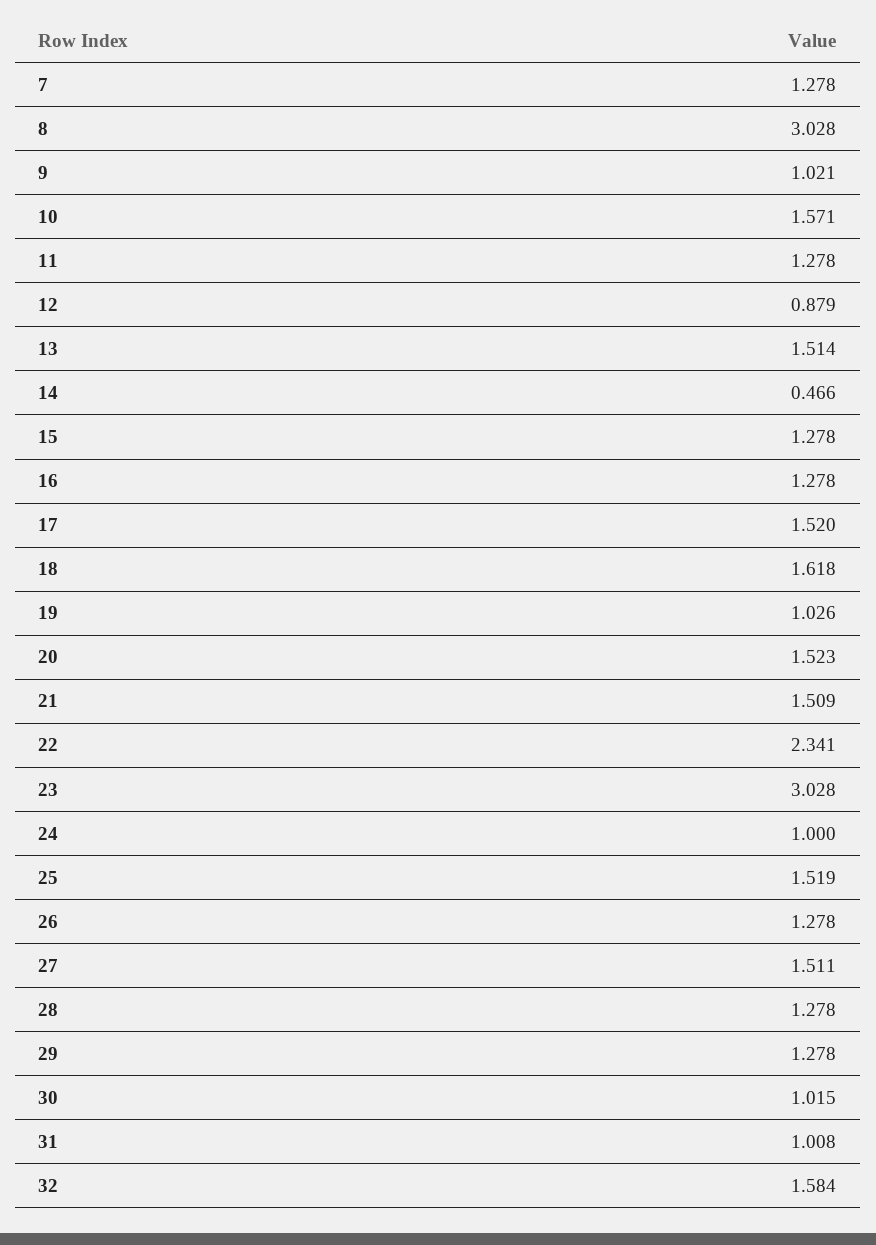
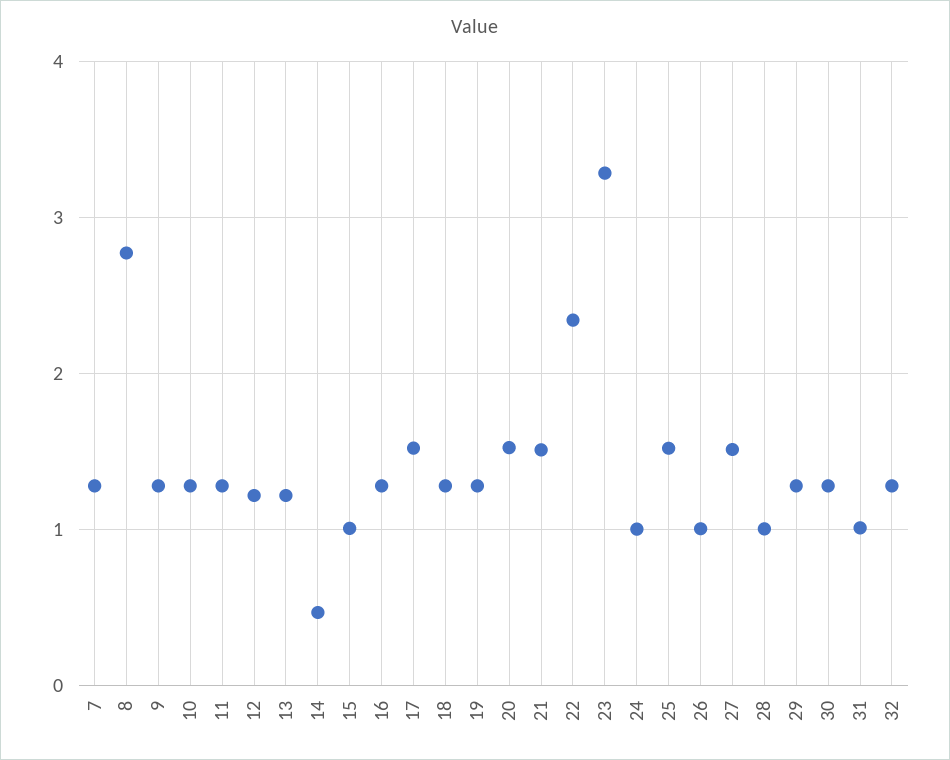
8: 3.028 -> 2.8
9: 1.021 -> 1.3
10: 1.571 -> 1.3
12: 0.879 -> 1.2
13: 1.514 -> 1.2
15: 1.278 -> 1
18: 1.618 -> 1.3
19: 1.026 -> 1.3
23: 3.028 -> 3.3
26: 1.278 -> 1
28: 1.278 -> 1
30: 1.015 -> 1.3
32: 1.584 -> 1.3

